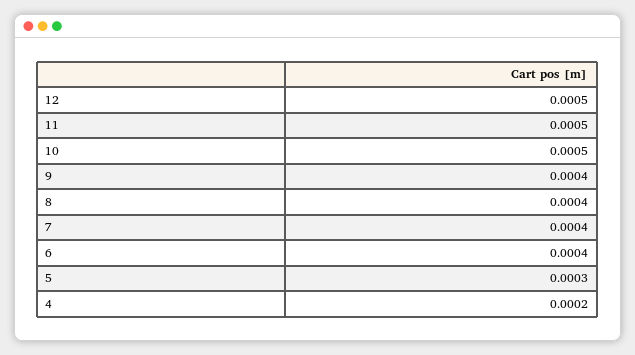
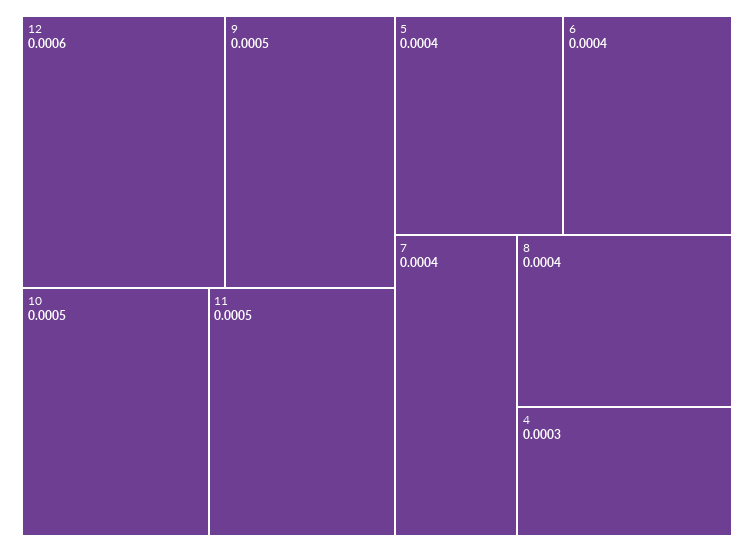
12: 0.0005 -> 0.0006
9: 0.0004 -> 0.0005
5: 0.0003 -> 0.0004
4: 0.0002 -> 0.0003

